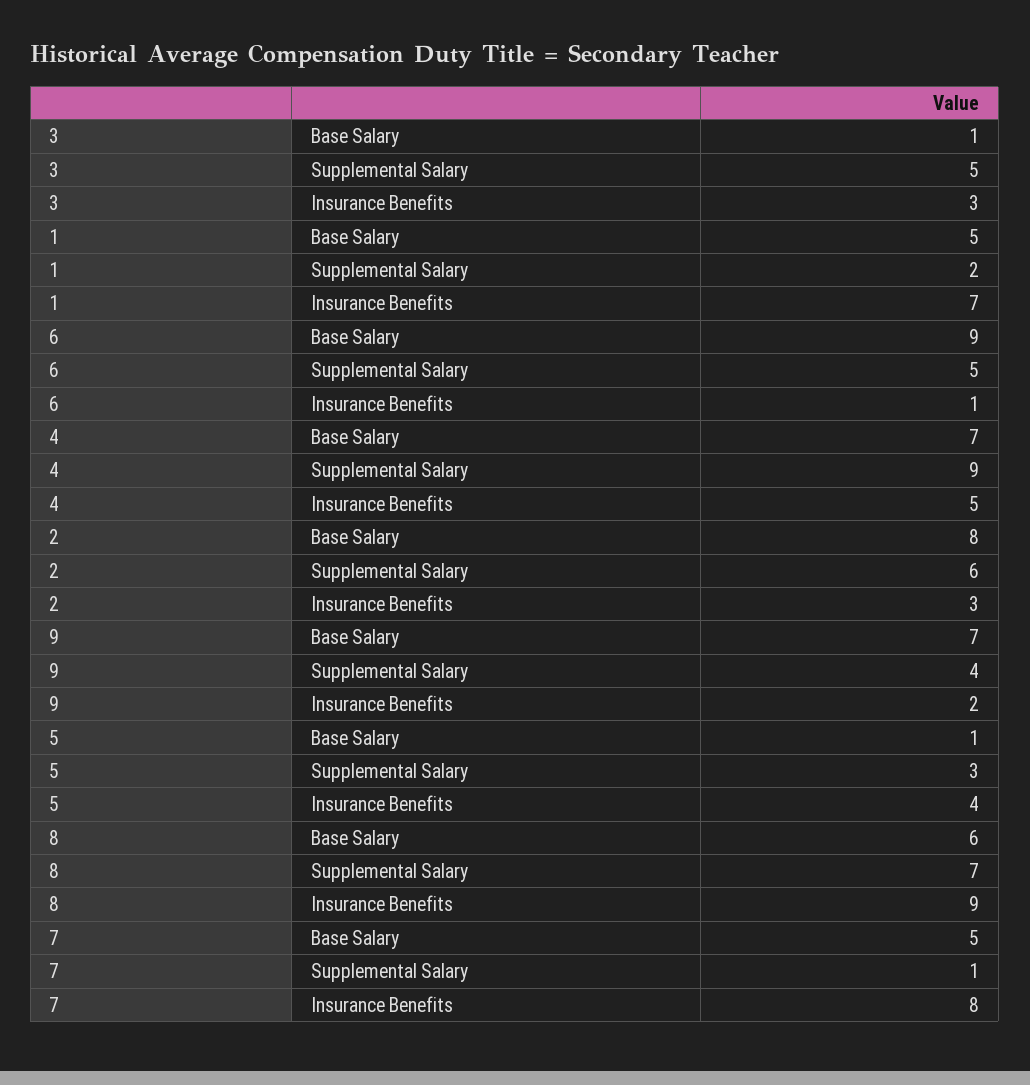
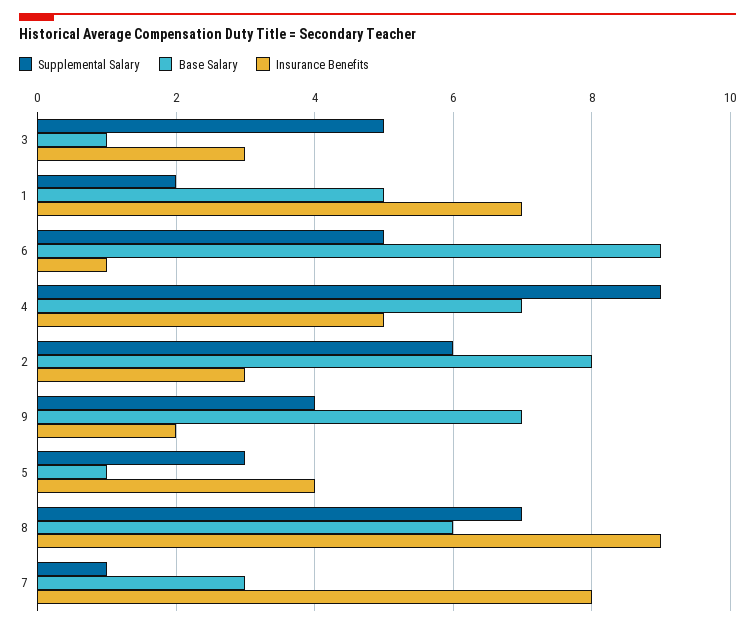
Base Salary, 7: 5 -> 3

